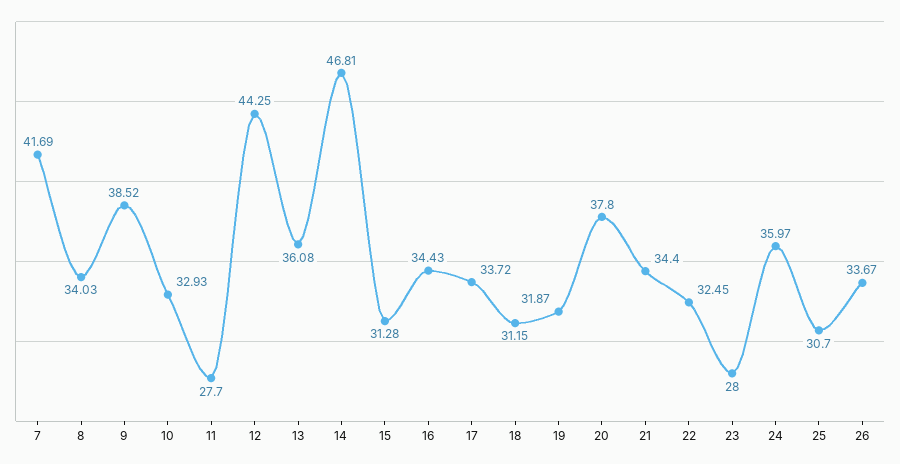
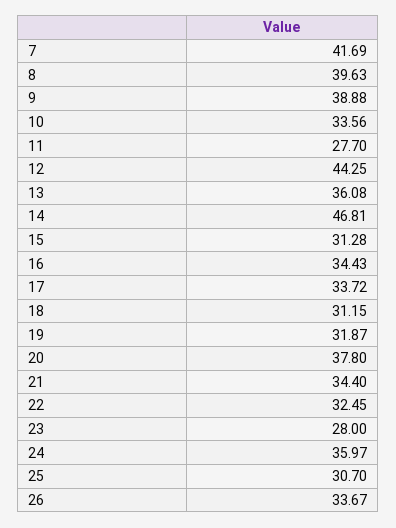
8: 34.03 -> 39.63
9: 38.52 -> 38.88
10: 32.93 -> 33.56

